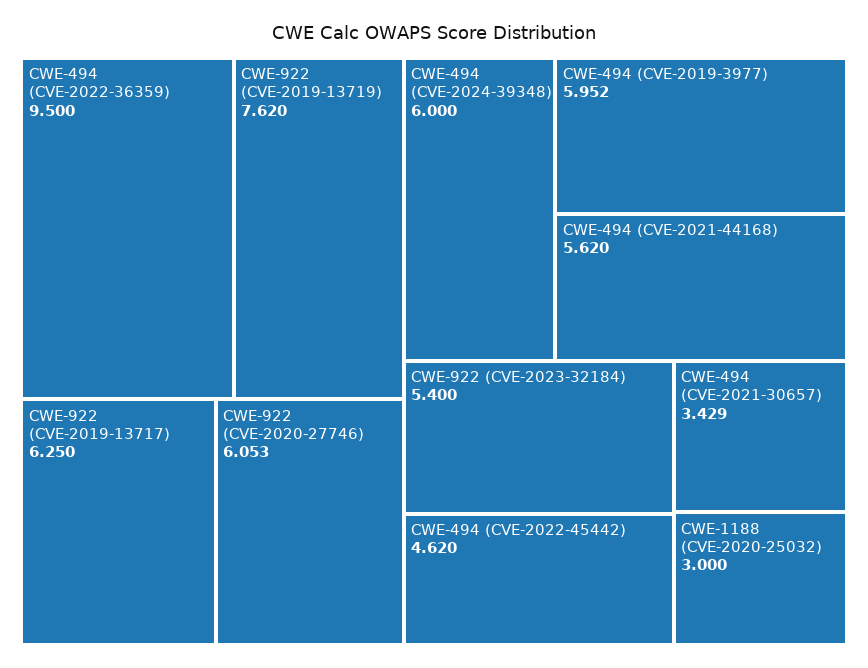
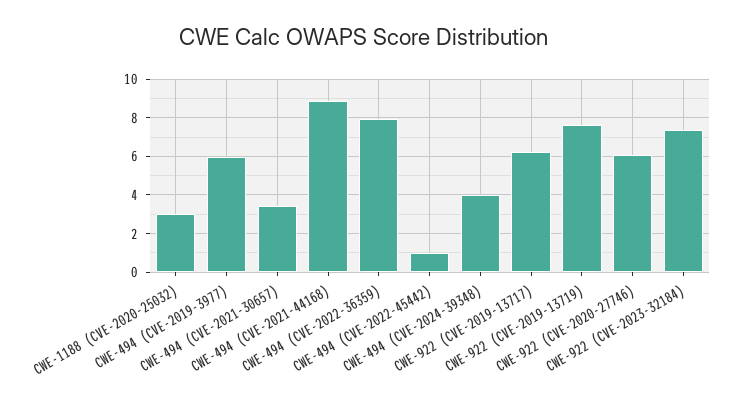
CWE-494 (CVE-2022-36359): 9.5 -> 8
CWE-494 (CVE-2024-39348): 6 -> 4
CWE-494 (CVE-2021-44168): 5.62 -> 9
CWE-922 (CVE-2023-32184): 5.4 -> 7.5
CWE-494 (CVE-2022-45442): 4.62 -> 1

